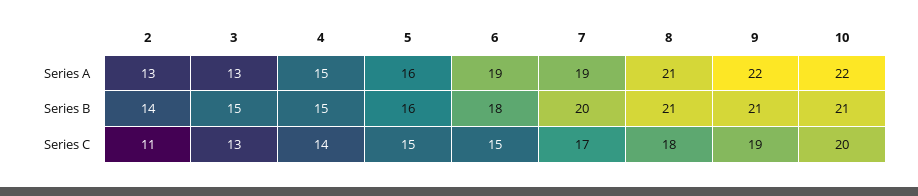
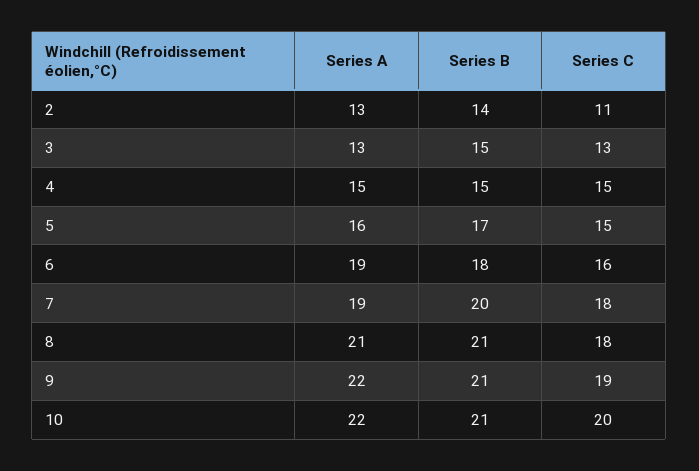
5, Series B: 16 -> 17
4, Series C: 14 -> 15
6, Series C: 15 -> 16
7, Series C: 17 -> 18

